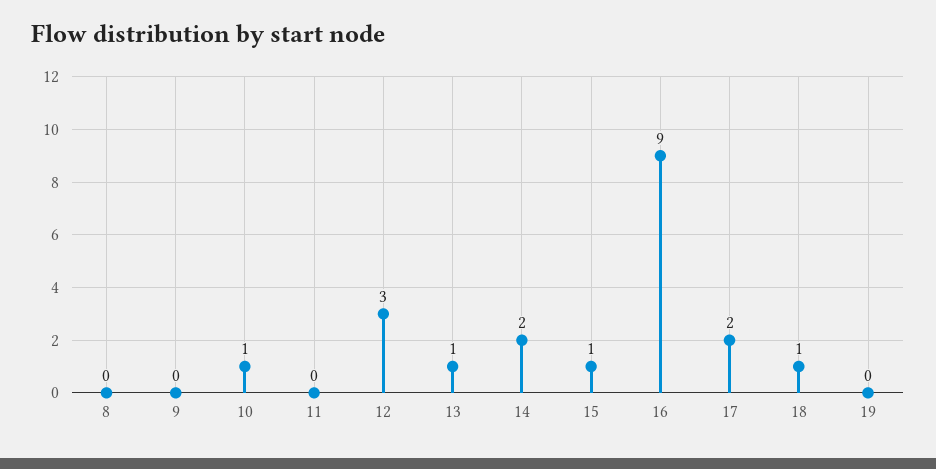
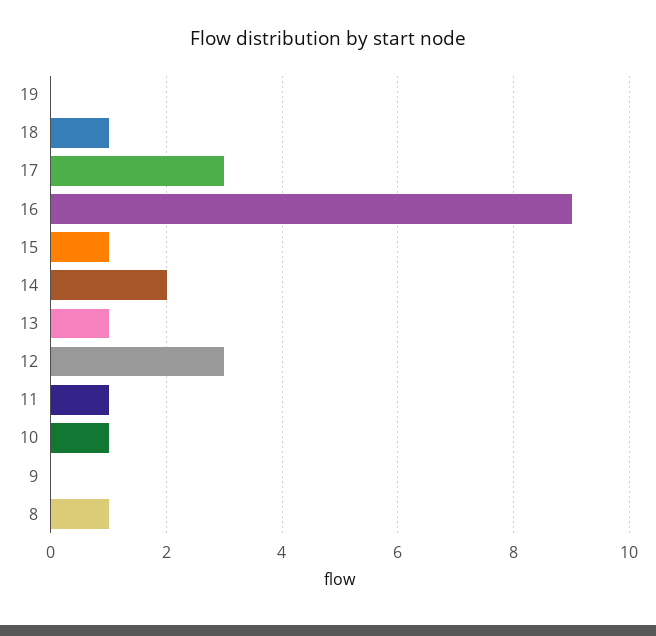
8: 0 -> 1
11: 0 -> 1
17: 2 -> 3

